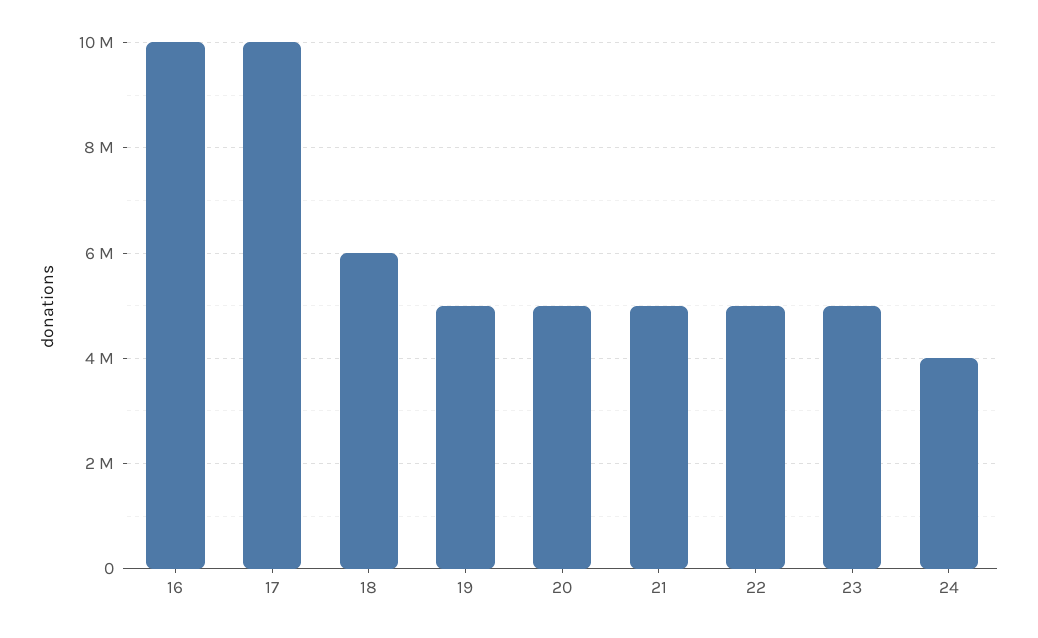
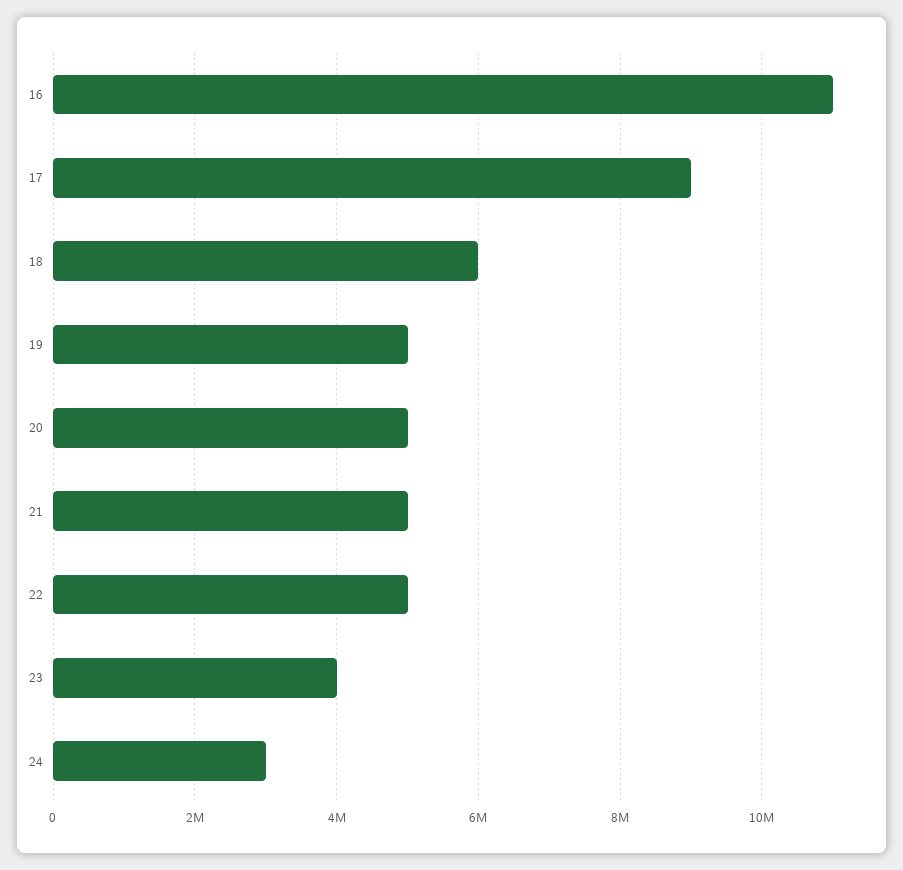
16: 10000000 -> 11000000
17: 10000000 -> 9000000
23: 5000000 -> 4000000
24: 4000000 -> 3000000

